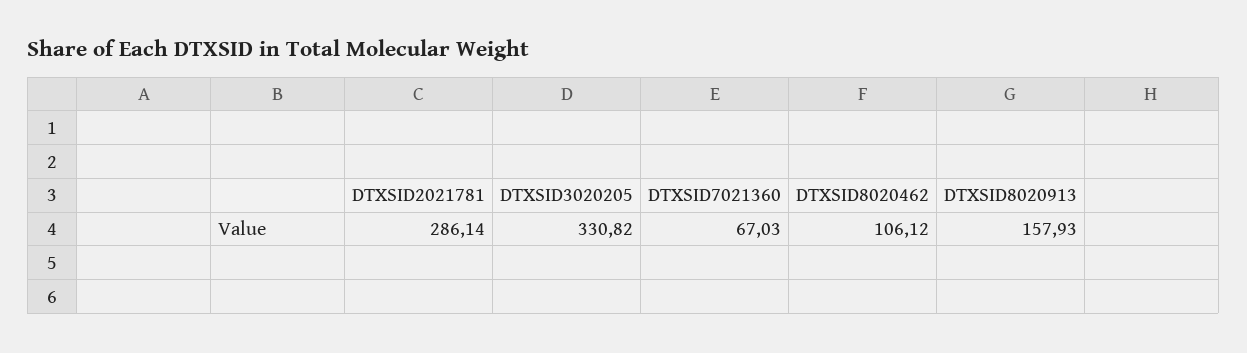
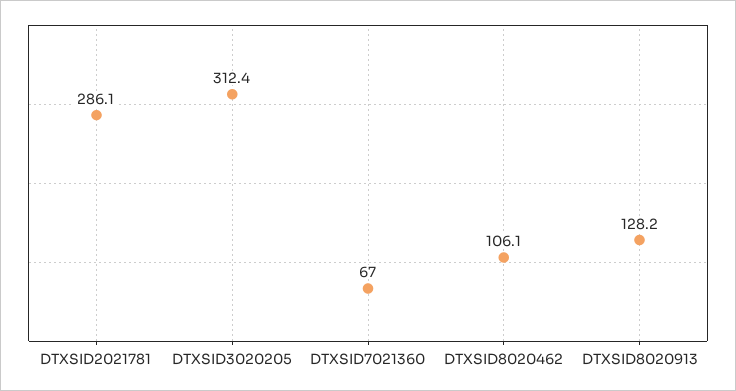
DTXSID3020205: 330.82 -> 312.4
DTXSID8020913: 157.93 -> 128.2

